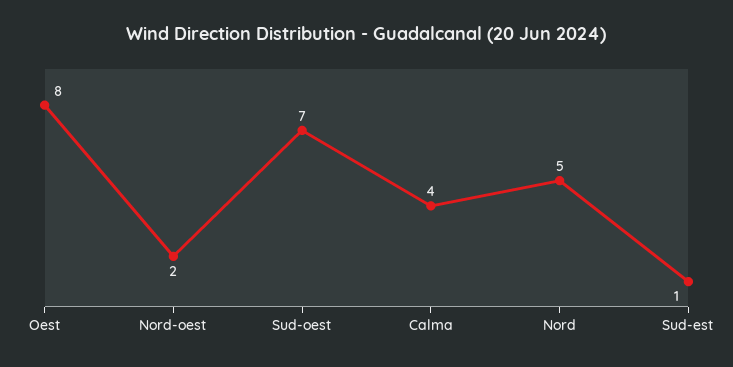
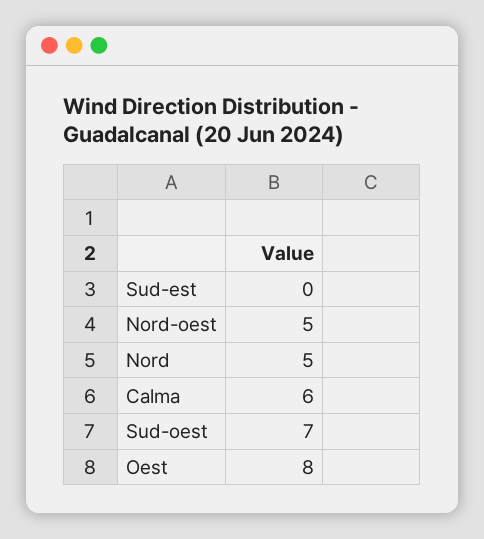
Nord-oest: 2 -> 5
Calma: 4 -> 6
Sud-est: 1 -> 0

